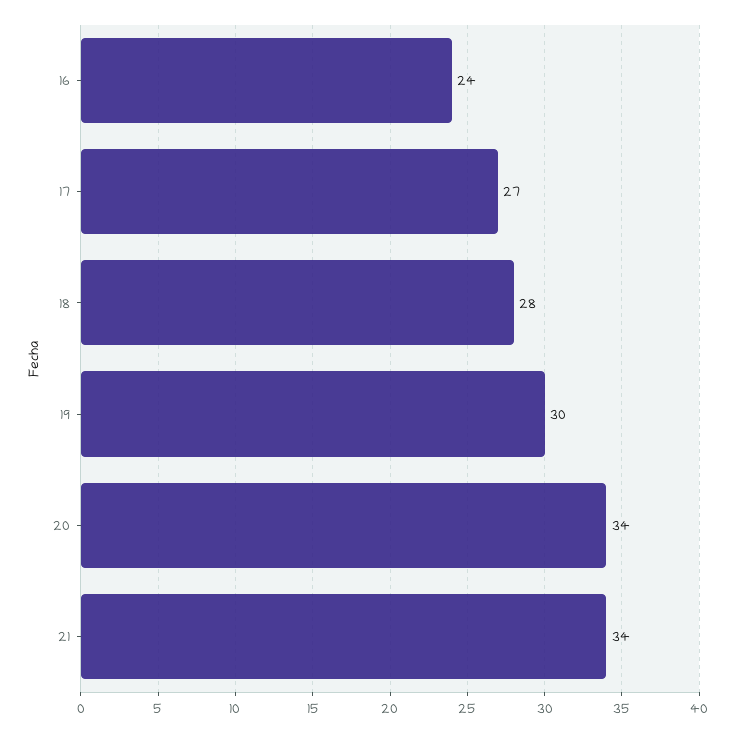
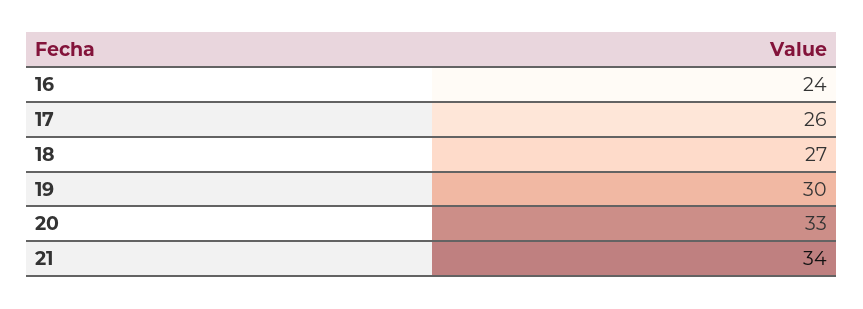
17: 27 -> 26
18: 28 -> 27
20: 34 -> 33

